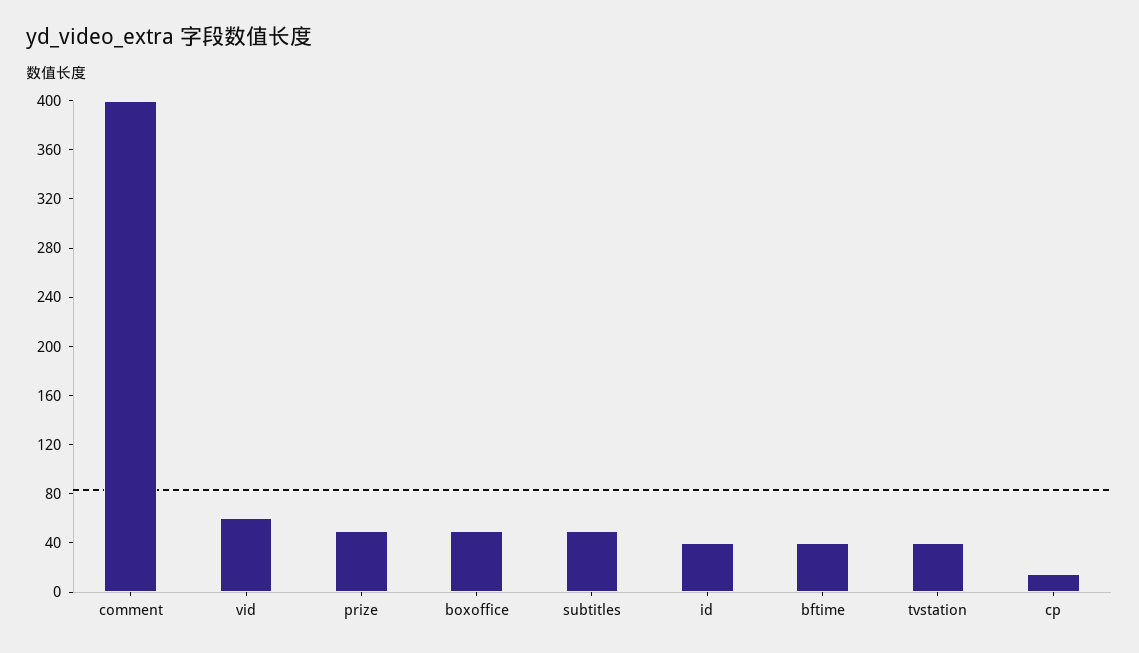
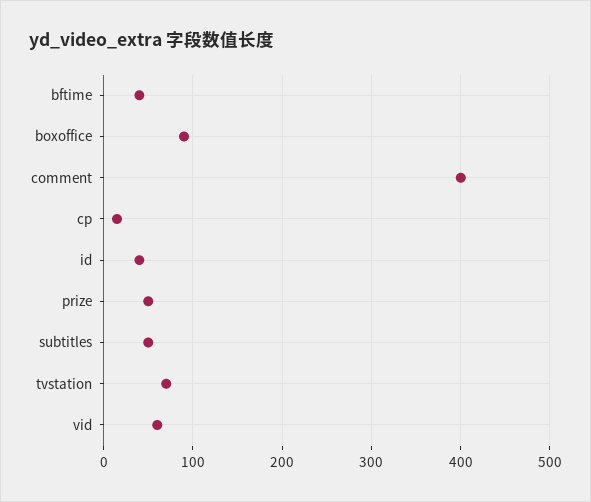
boxoffice: 50 -> 90
tvstation: 40 -> 70

